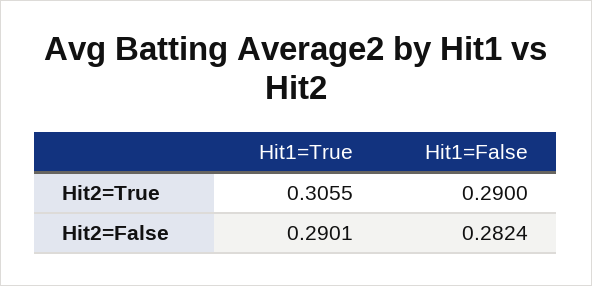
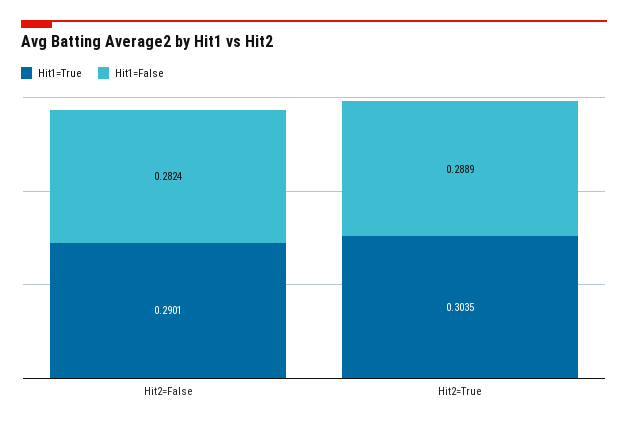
Hit1=True, Hit2=True: 0.3055 -> 0.3035
Hit1=False, Hit2=True: 0.29 -> 0.2889

